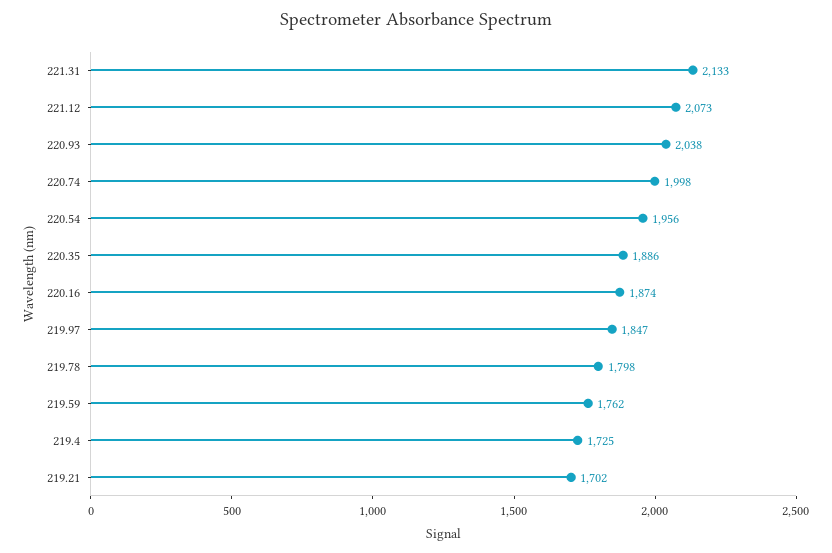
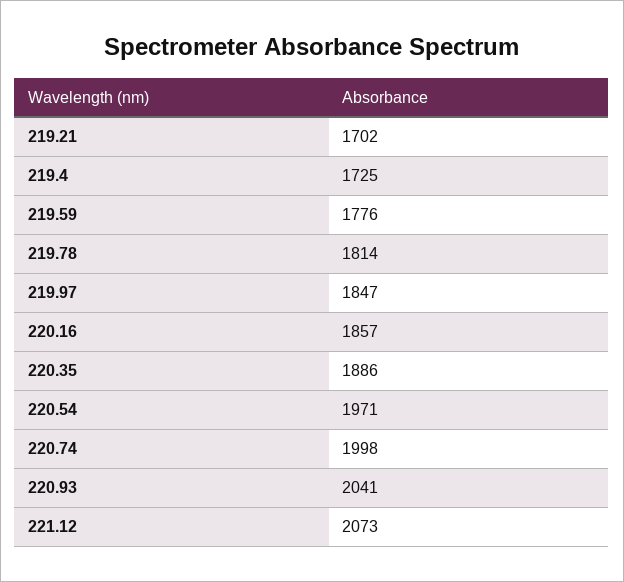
221.31: 2133 -> none
220.93: 2038 -> 2041
220.54: 1956 -> 1971
220.16: 1874 -> 1857
219.78: 1798 -> 1814
219.59: 1762 -> 1776

